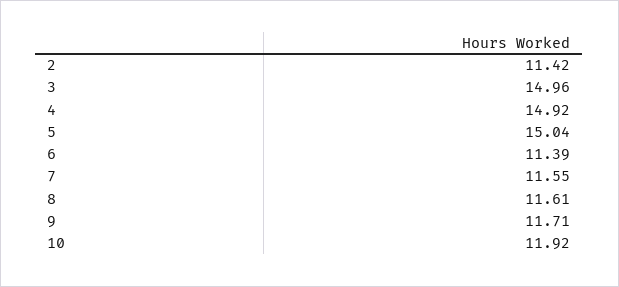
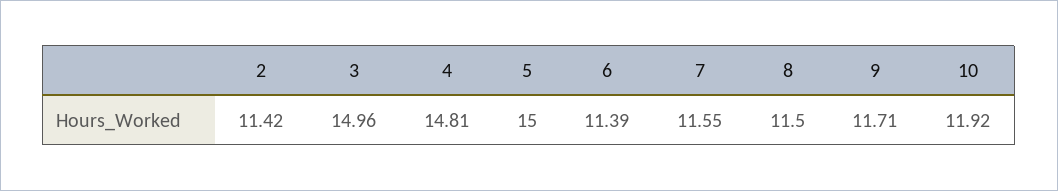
4: 14.92 -> 14.81
5: 15.04 -> 15
8: 11.61 -> 11.5

